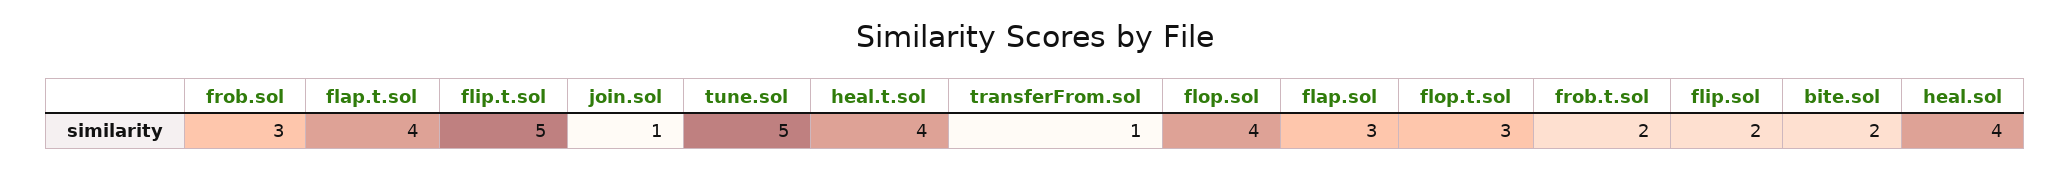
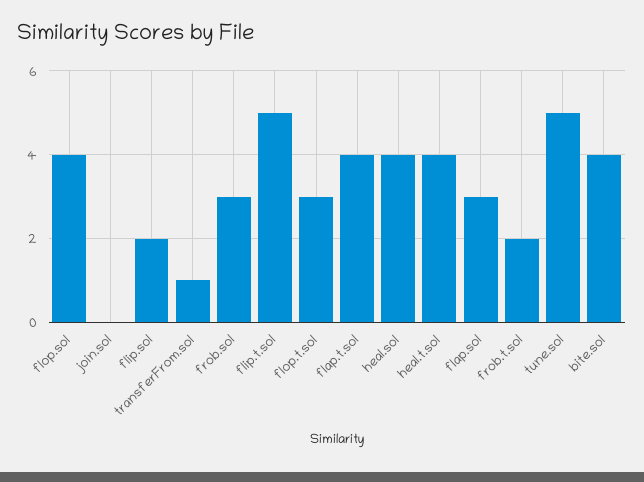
join.sol: 1 -> 0
bite.sol: 2 -> 4

